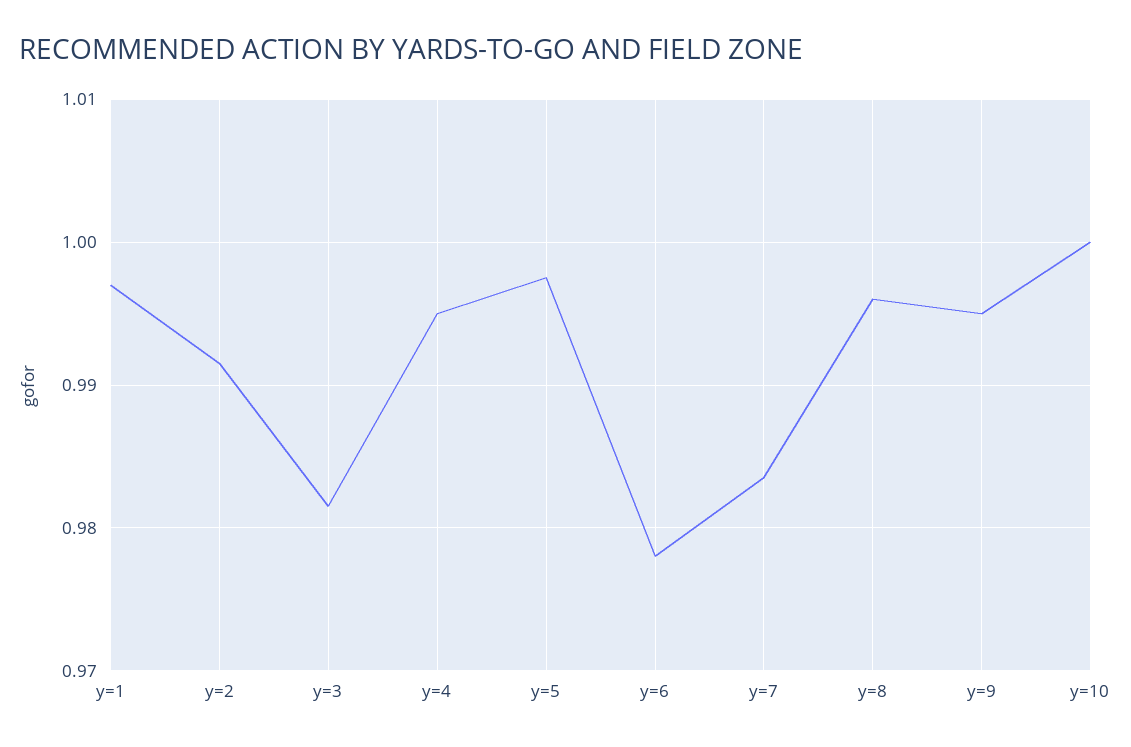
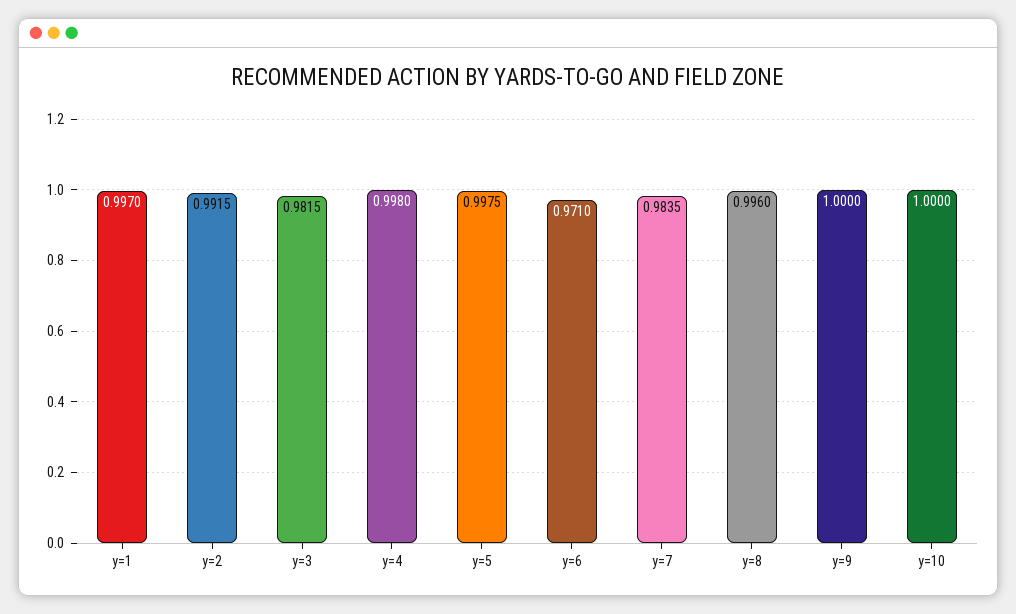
y=4: 0.995 -> 0.998
y=6: 0.978 -> 0.971
y=9: 0.995 -> 1

